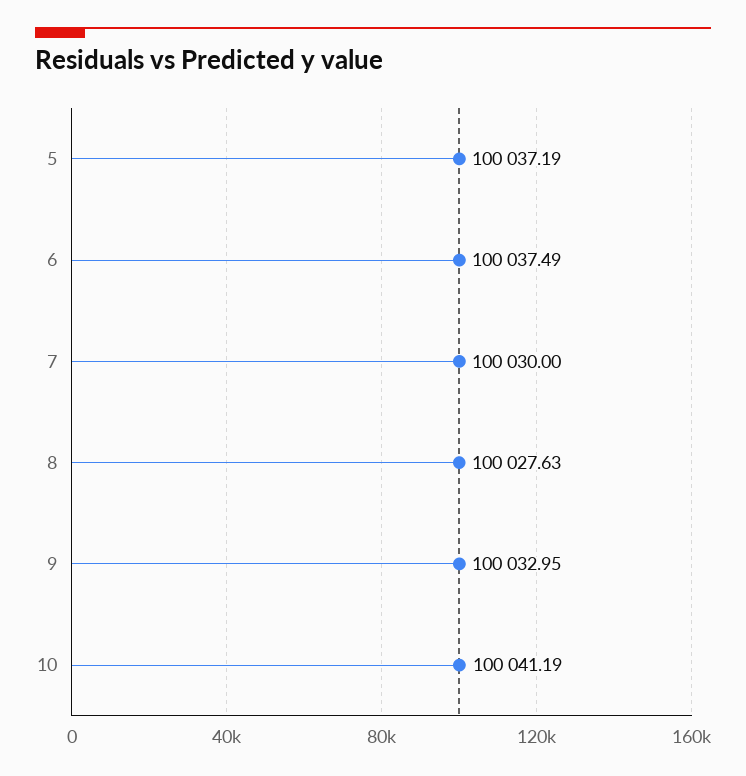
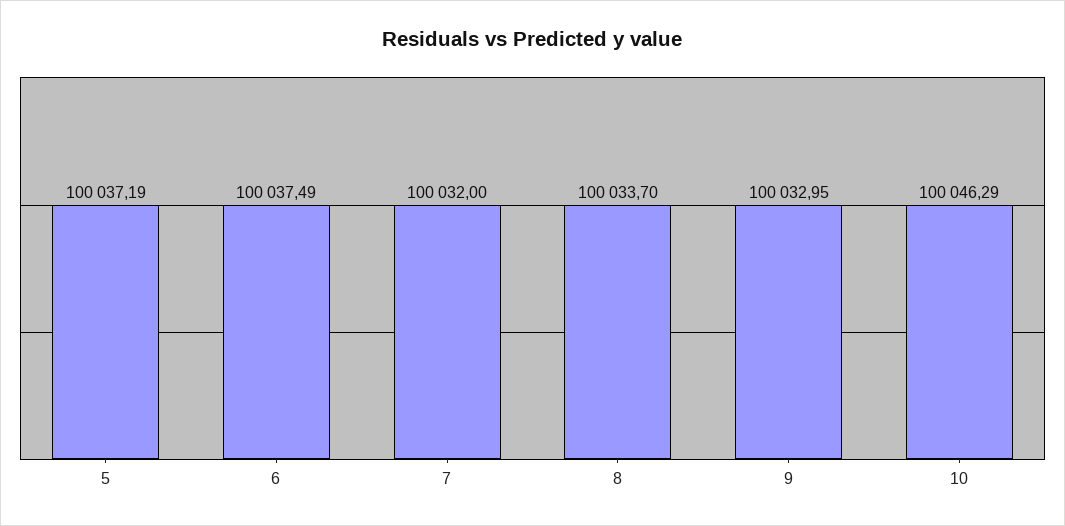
7: 100030 -> 100032
8: 100027.63 -> 100033.7
10: 100041.19 -> 100046.29

